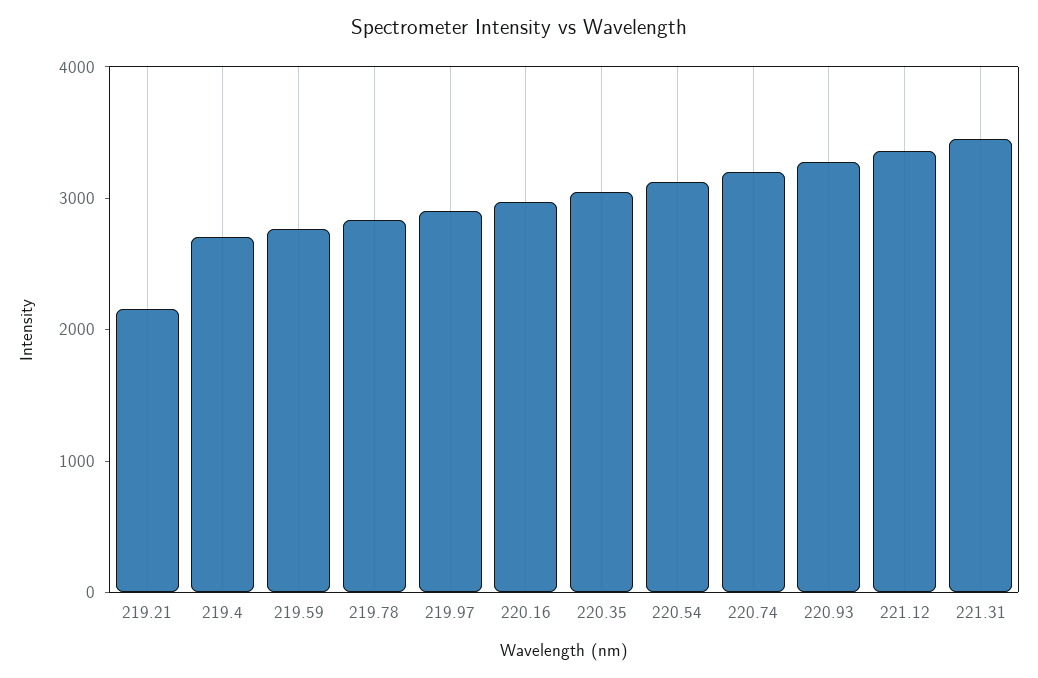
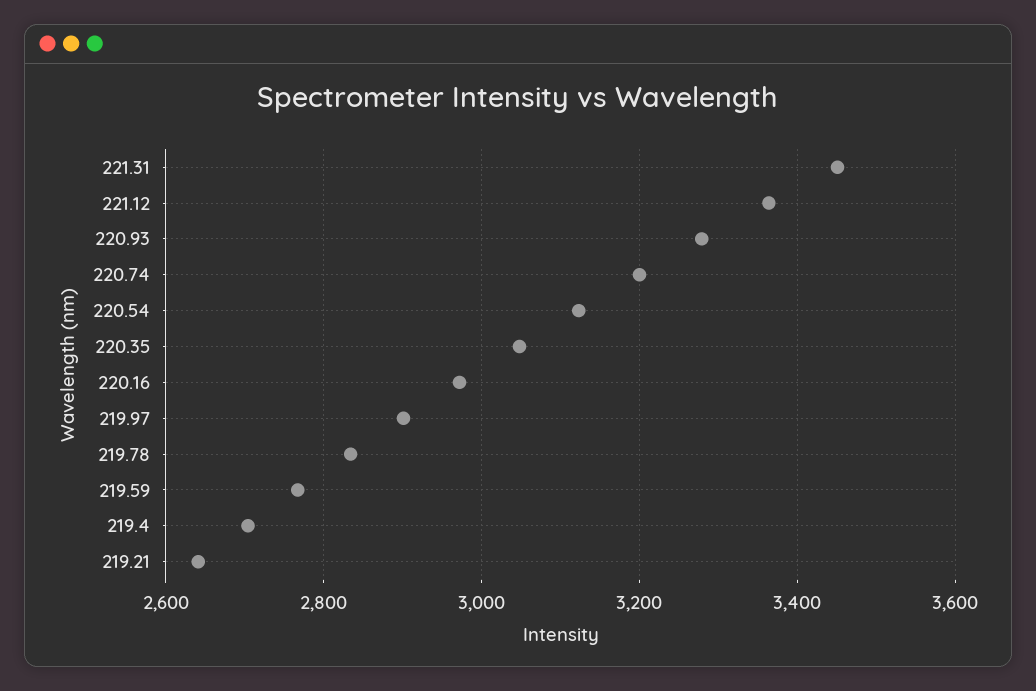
219.21: 2200 -> 2640

